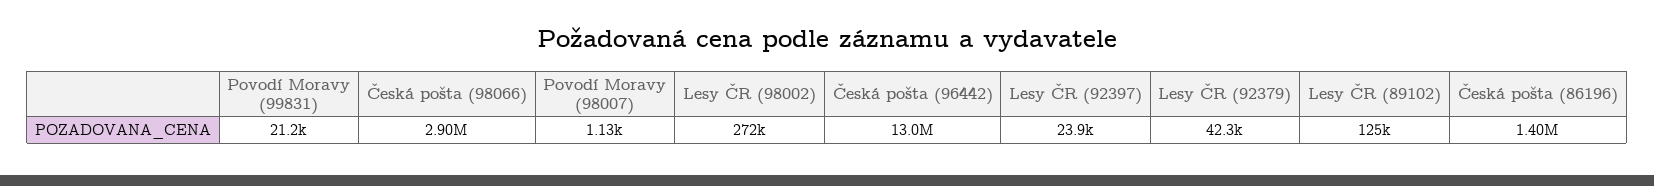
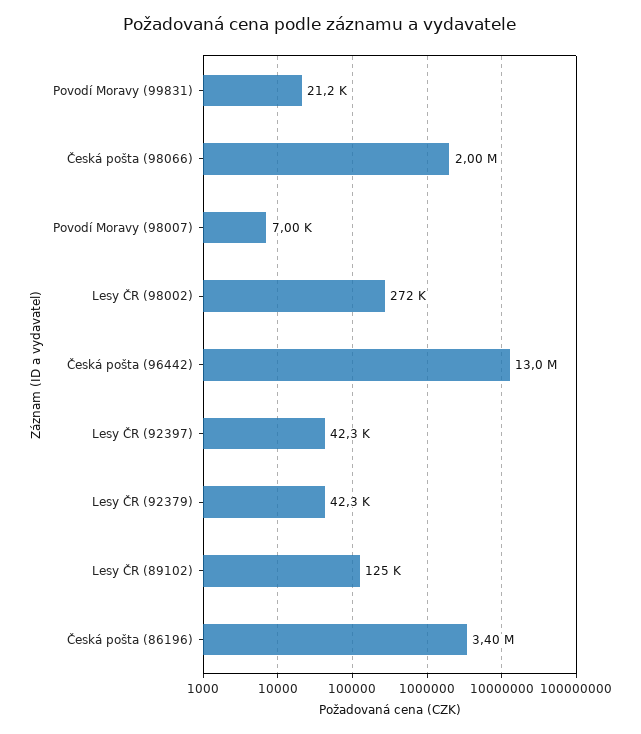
Česká pošta (98066): 2900000 -> 2000000
Povodí Moravy (98007): 1130 -> 7000
Lesy ČR (92397): 23900 -> 42300
Česká pošta (86196): 1400000 -> 3400000

